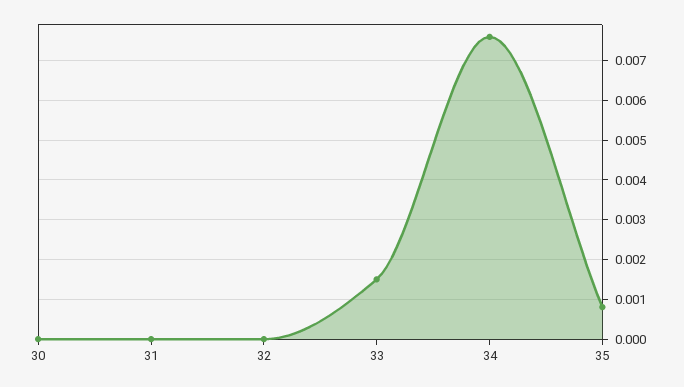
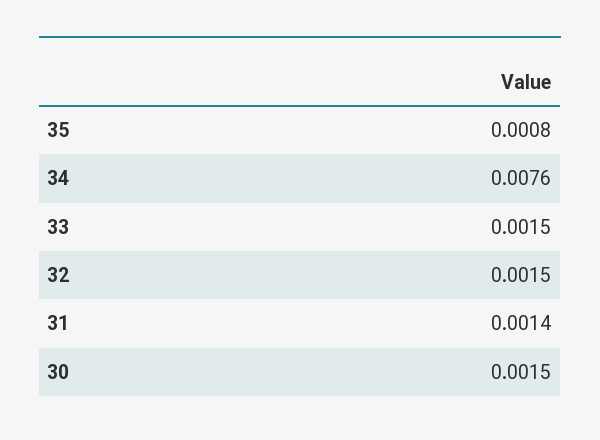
30: 0 -> 0.0015
31: 0 -> 0.0014
32: 0 -> 0.0015

